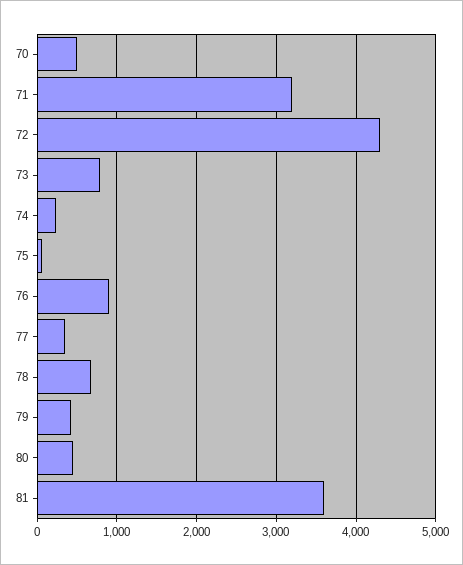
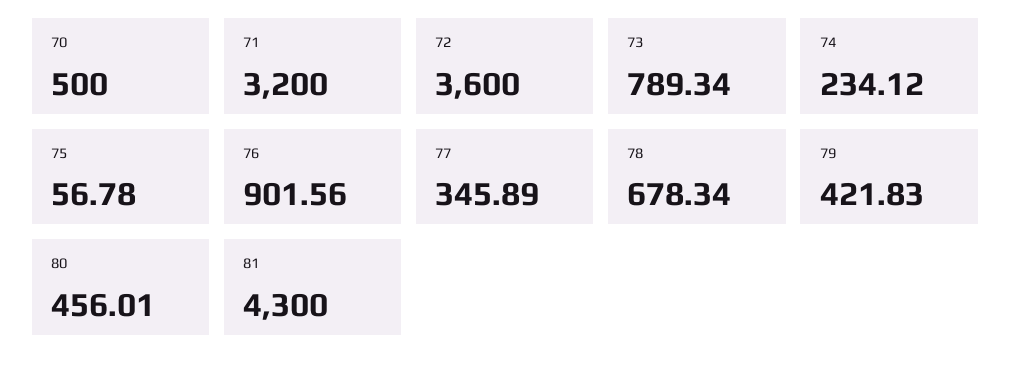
72: 4300 -> 3600
81: 3600 -> 4300

